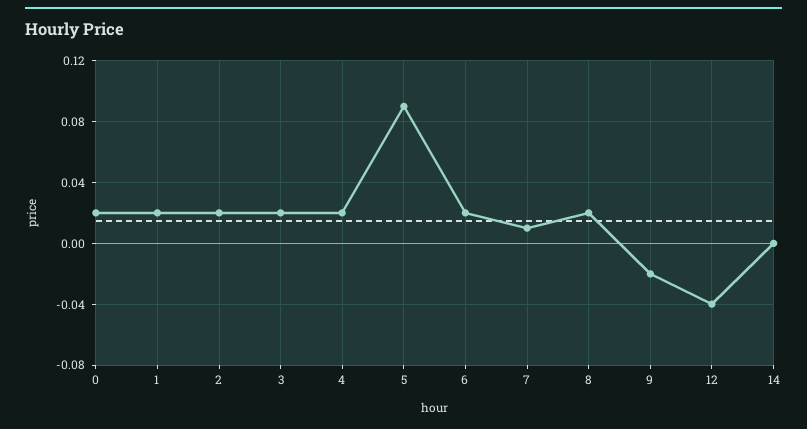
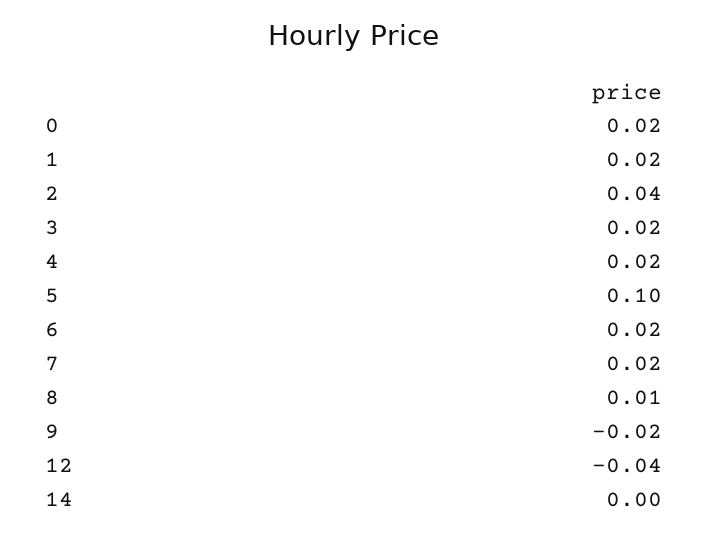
2: 0.02 -> 0.04
5: 0.09 -> 0.1
7: 0.01 -> 0.02
8: 0.02 -> 0.01

